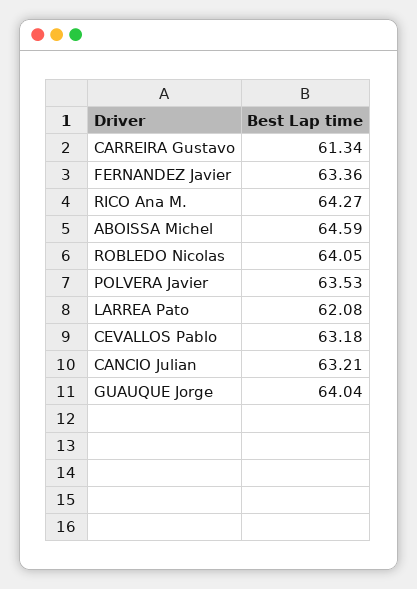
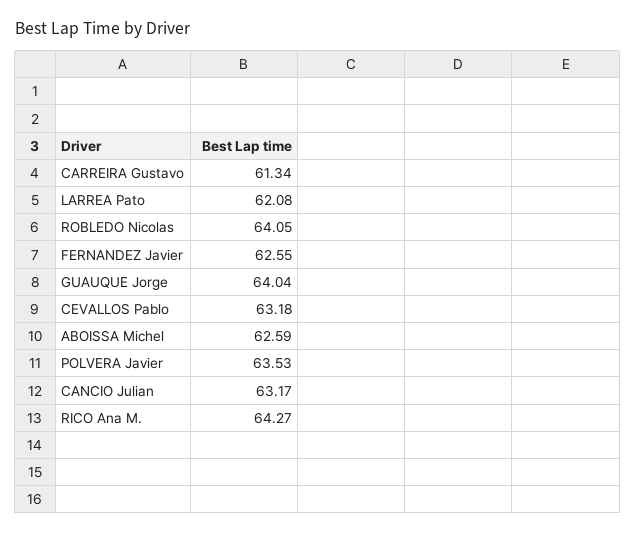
FERNANDEZ Javier: 63.36 -> 62.55
ABOISSA Michel: 64.59 -> 62.59
CANCIO Julian: 63.21 -> 63.17

